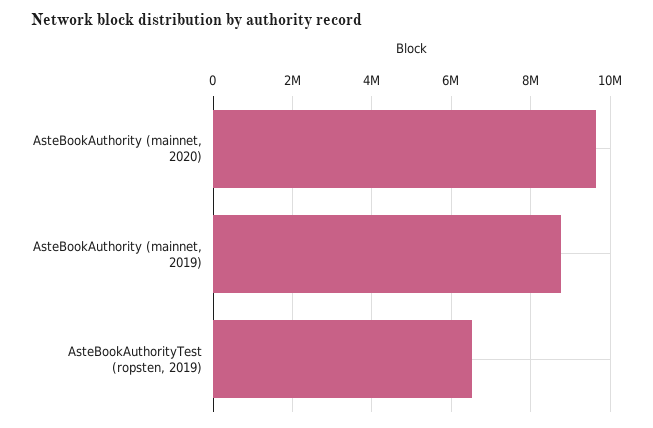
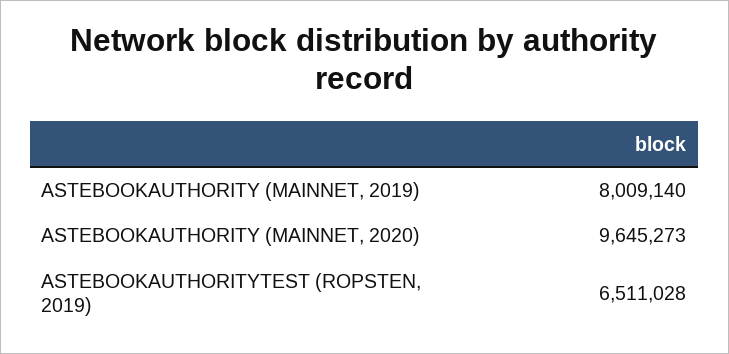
AsteBookAuthority (mainnet, 2019): 8800000 -> 8009140

